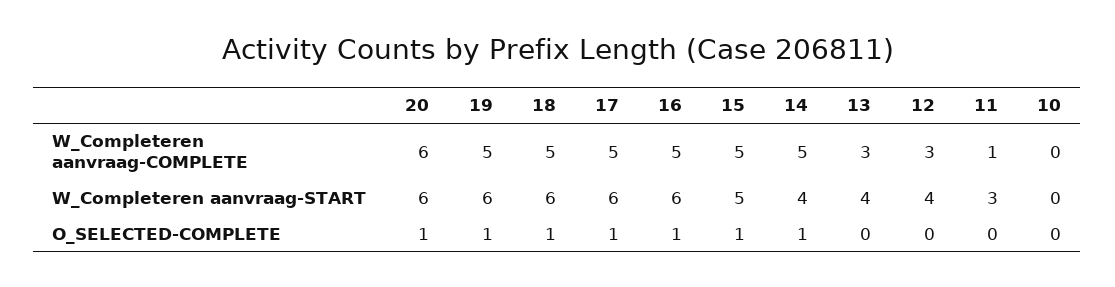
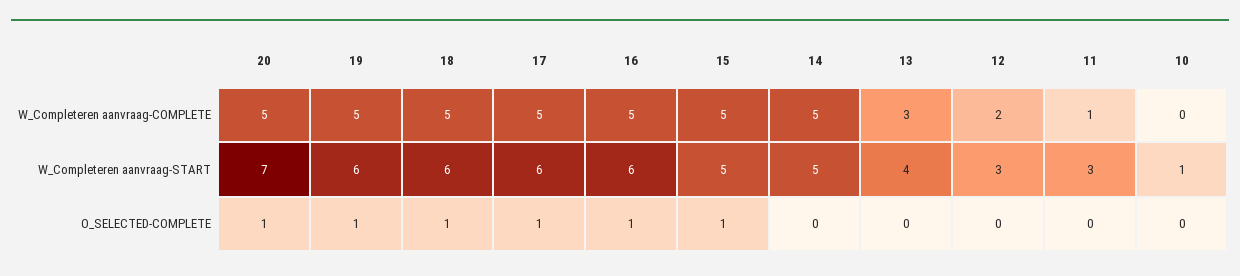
20, W_Completeren aanvraag-COMPLETE: 6 -> 5
12, W_Completeren aanvraag-COMPLETE: 3 -> 2
20, W_Completeren aanvraag-START: 6 -> 7
14, W_Completeren aanvraag-START: 4 -> 5
12, W_Completeren aanvraag-START: 4 -> 3
10, W_Completeren aanvraag-START: 0 -> 1
14, O_SELECTED-COMPLETE: 1 -> 0

